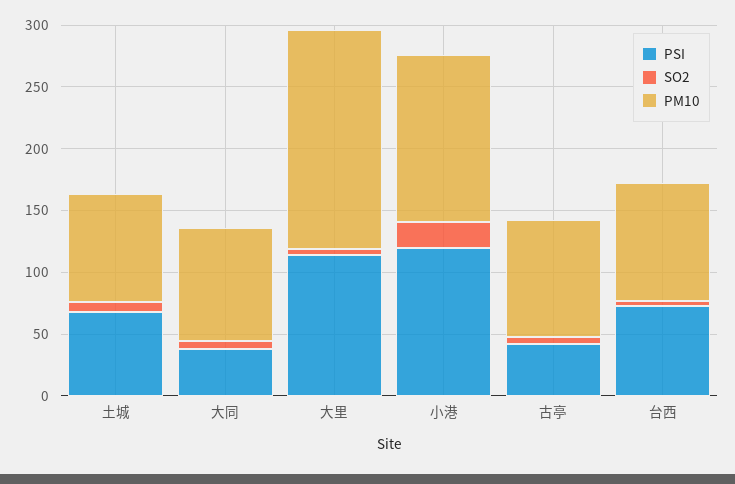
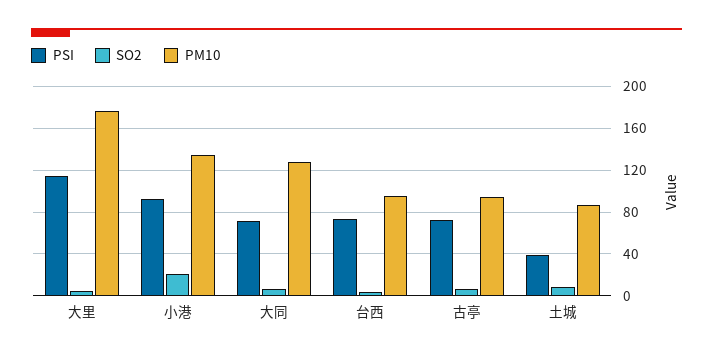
PSI, 土城: 70 -> 40
PSI, 大同: 40 -> 70
PM10, 大同: 90 -> 130
PSI, 小港: 120 -> 90
PSI, 古亭: 40 -> 70

